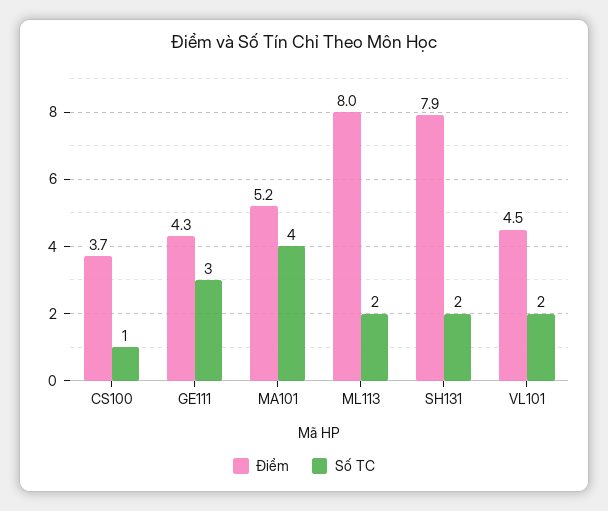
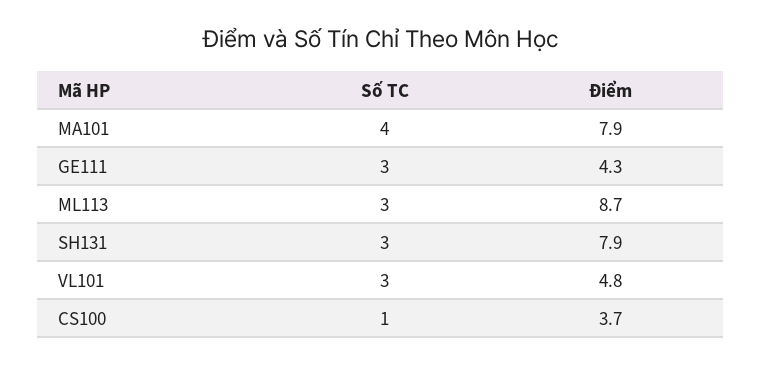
Điểm, MA101: 5.2 -> 7.9
Điểm, ML113: 8 -> 8.7
Số TC, ML113: 2 -> 3
Số TC, SH131: 2 -> 3
Điểm, VL101: 4.5 -> 4.8
Số TC, VL101: 2 -> 3

